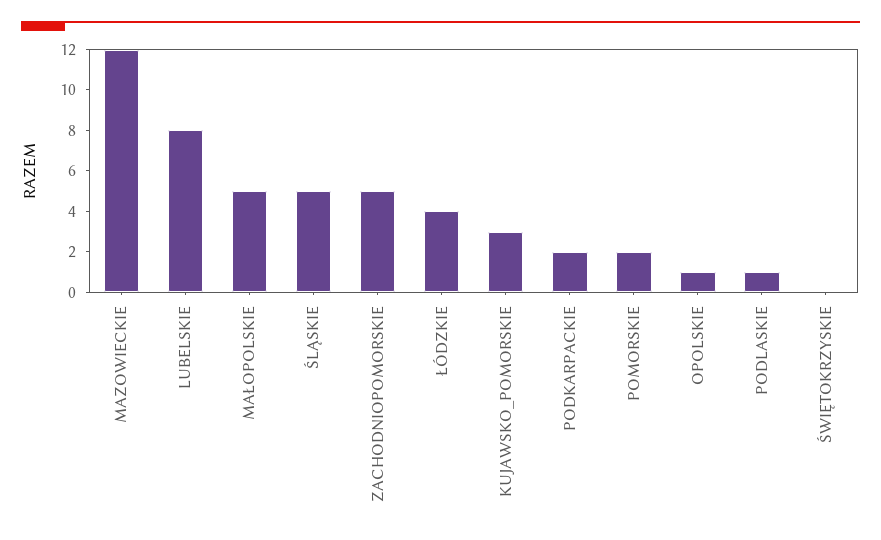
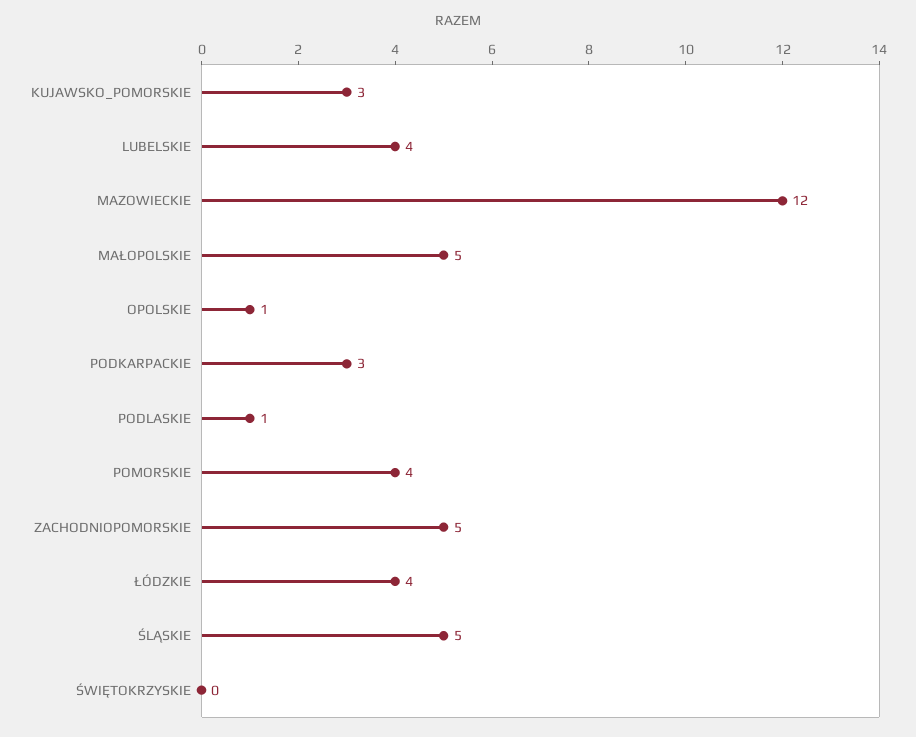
LUBELSKIE: 8 -> 4
PODKARPACKIE: 2 -> 3
POMORSKIE: 2 -> 4

